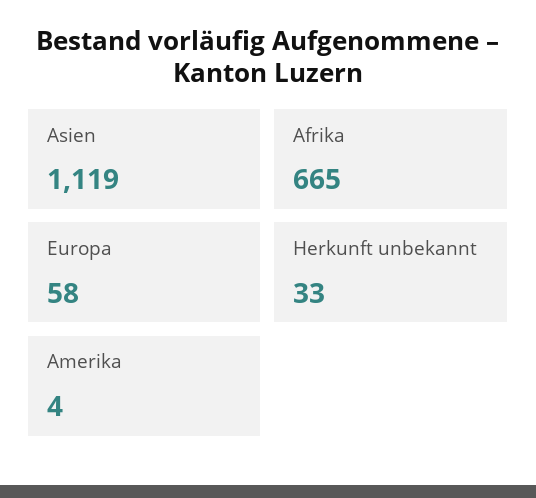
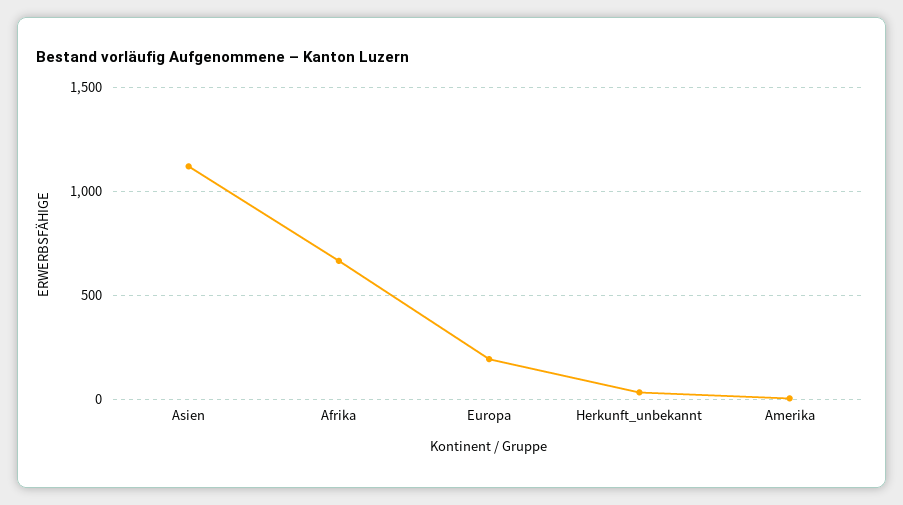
Europa: 58 -> 200

